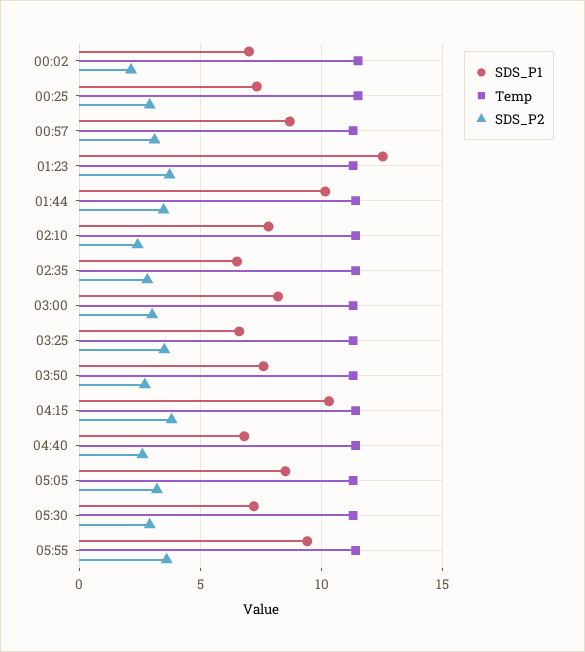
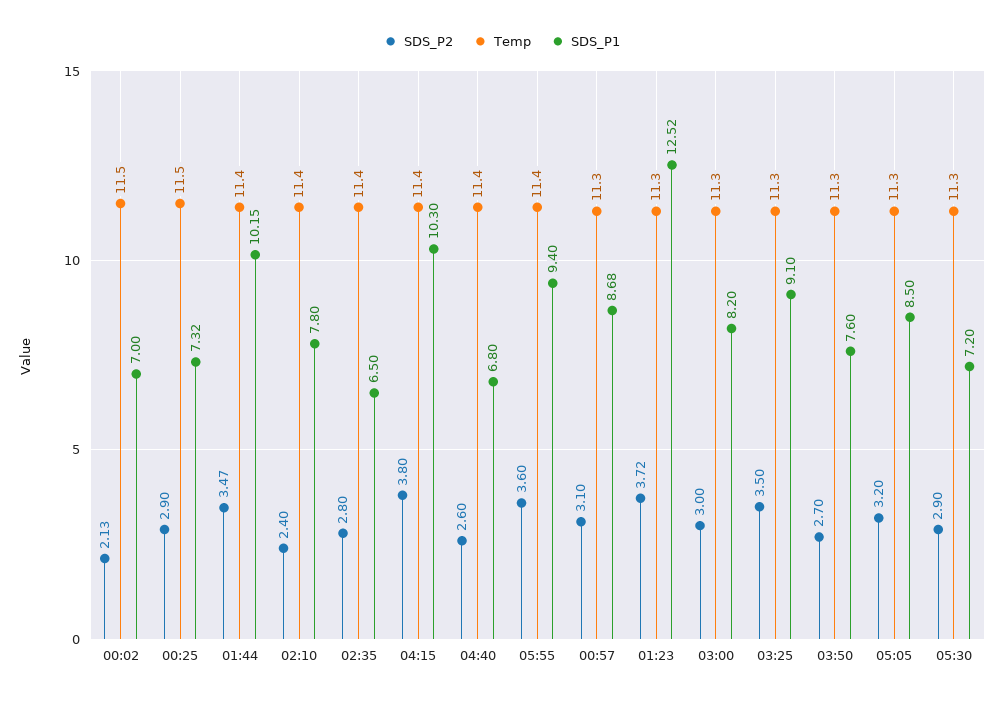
SDS_P1, 03:25: 6.5 -> 9.1

